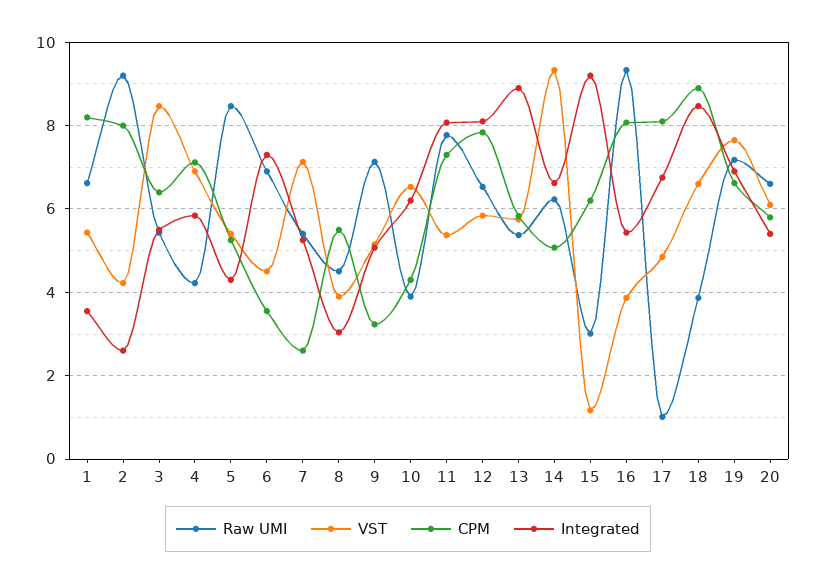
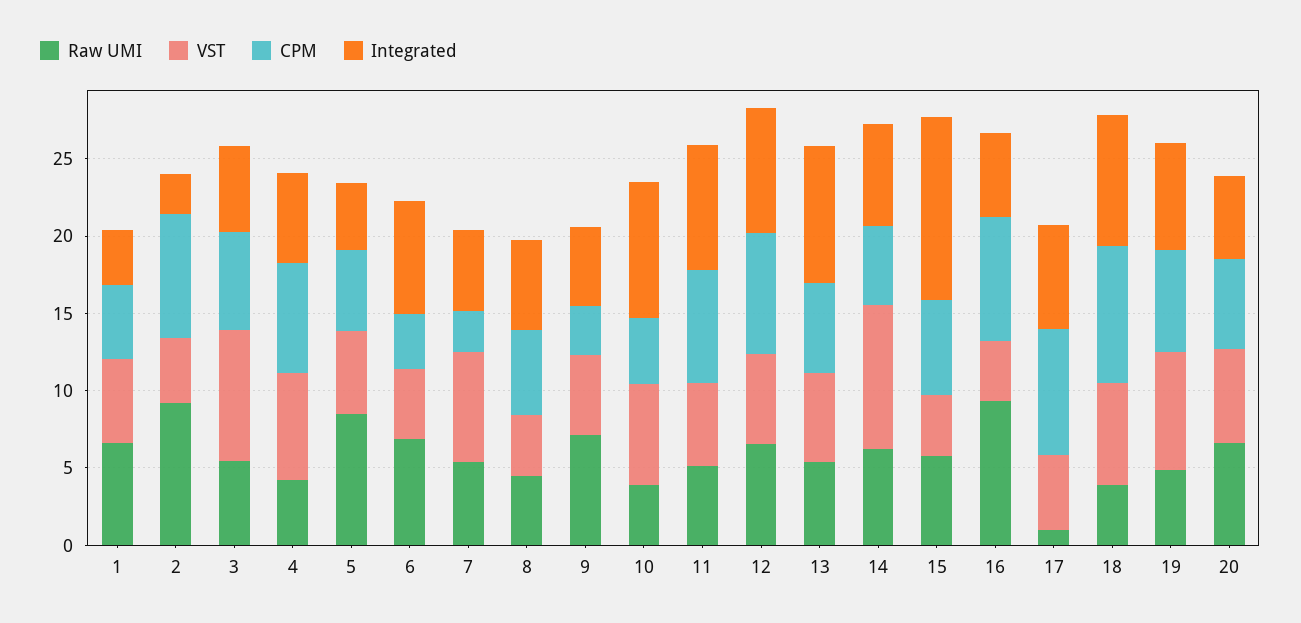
CPM, 1: 8.2 -> 5
Integrated, 8: 3 -> 6
Integrated, 10: 6.2 -> 9
Raw UMI, 11: 7.8 -> 5
Raw UMI, 15: 3 -> 6
VST, 15: 1.2 -> 4
Integrated, 15: 9.2 -> 12
Raw UMI, 19: 7.2 -> 5

